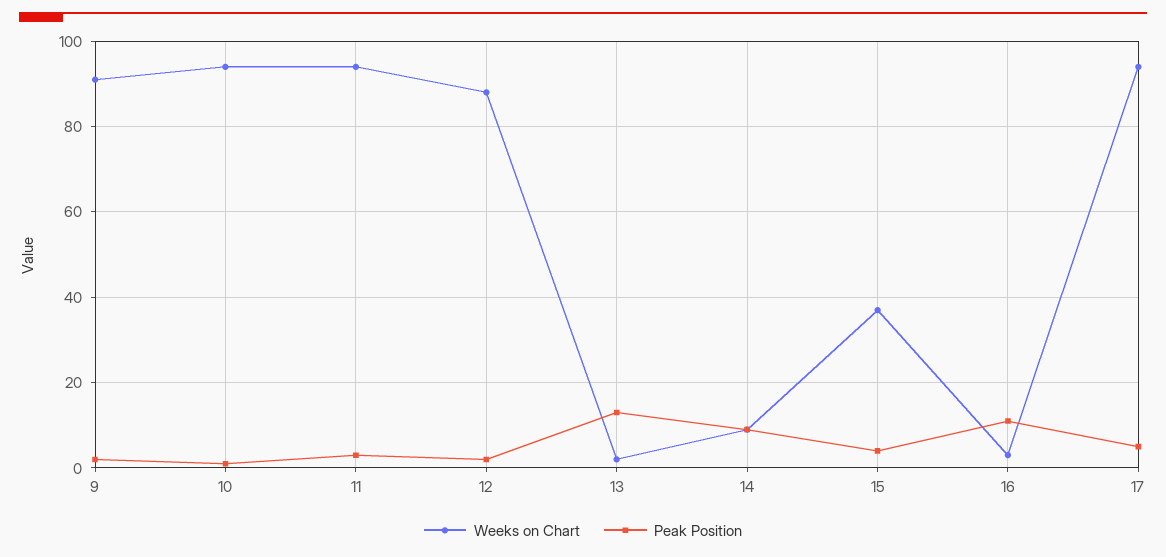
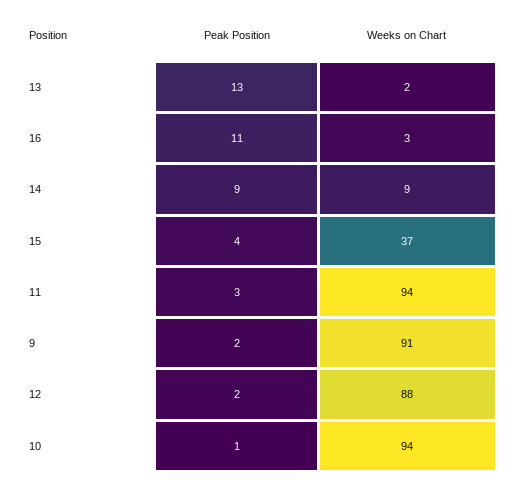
Weeks on Chart, 17: 95 -> none
Peak Position, 17: 5 -> none

